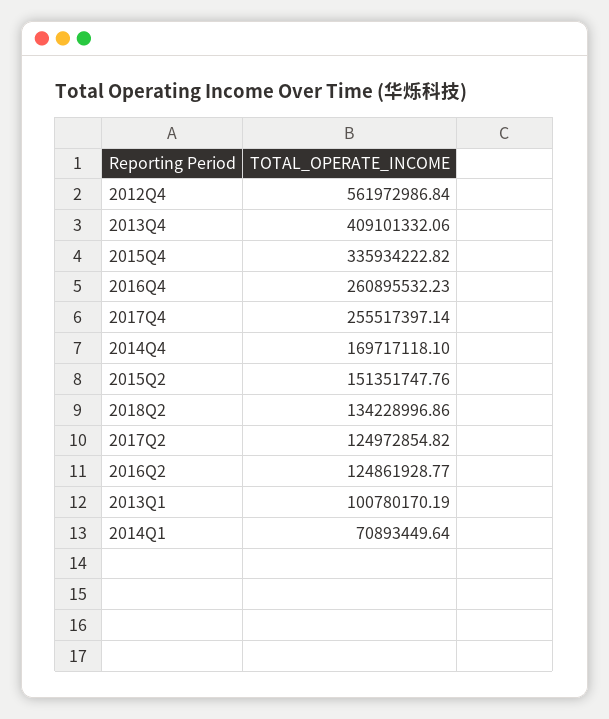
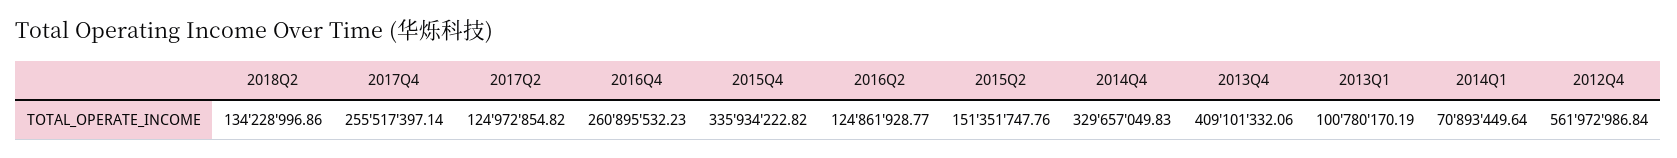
2014Q4: 169717118.1 -> 329657049.83

